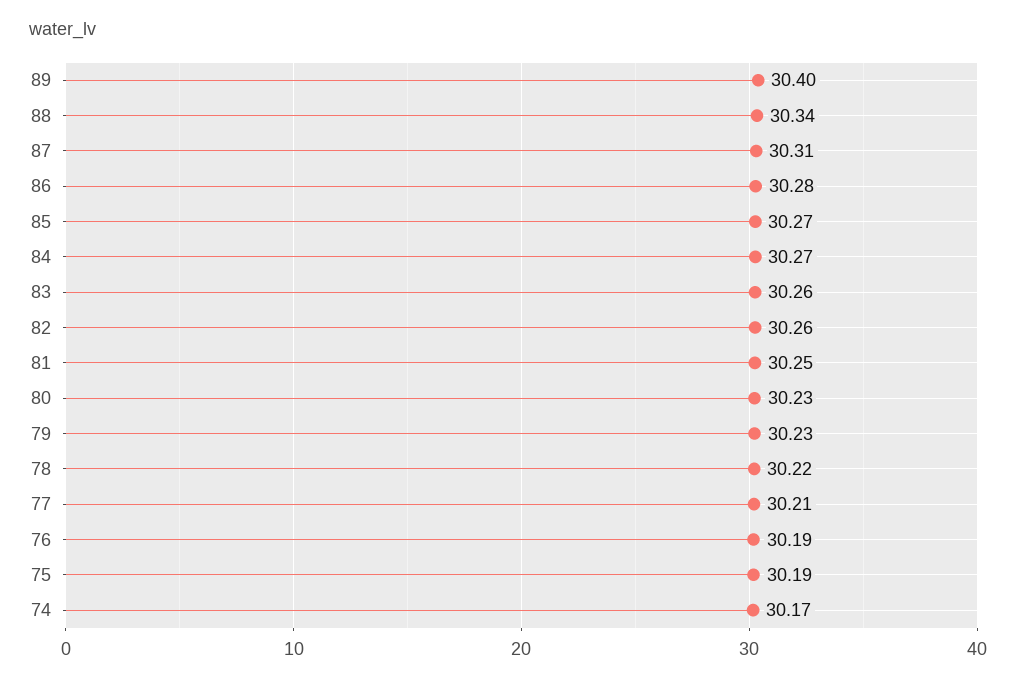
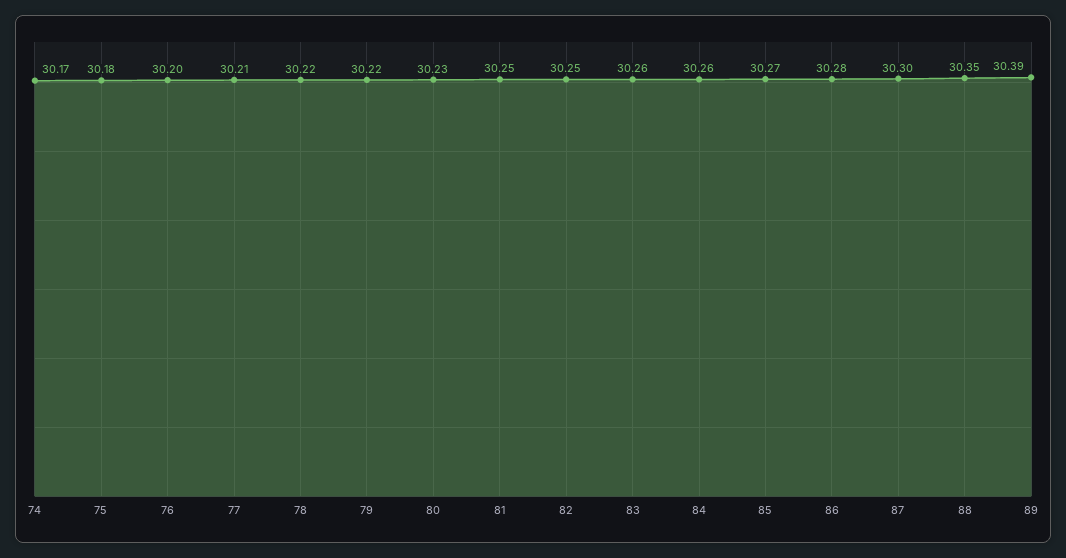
89: 30.4 -> 30.39
88: 30.34 -> 30.35
87: 30.31 -> 30.3
84: 30.27 -> 30.26
82: 30.26 -> 30.25
79: 30.23 -> 30.22
76: 30.19 -> 30.2
75: 30.19 -> 30.18

